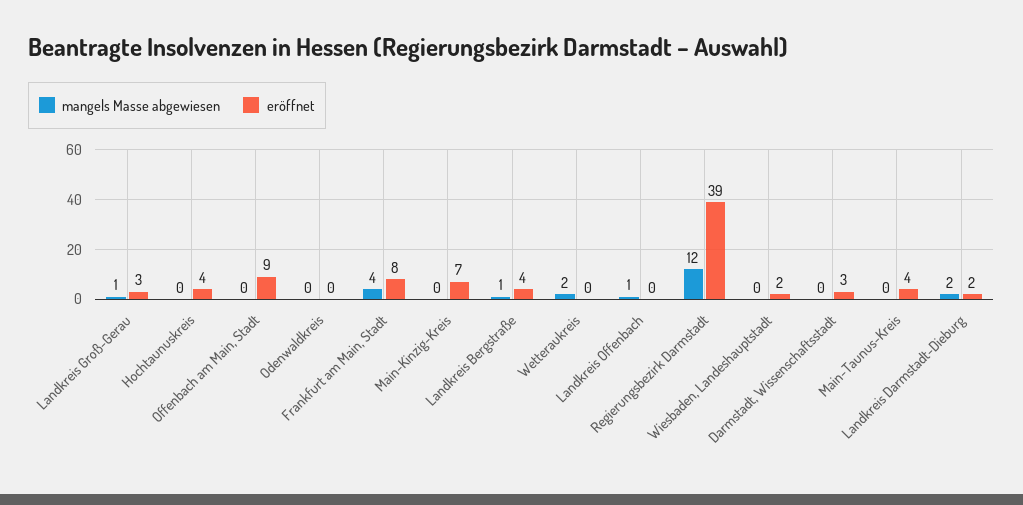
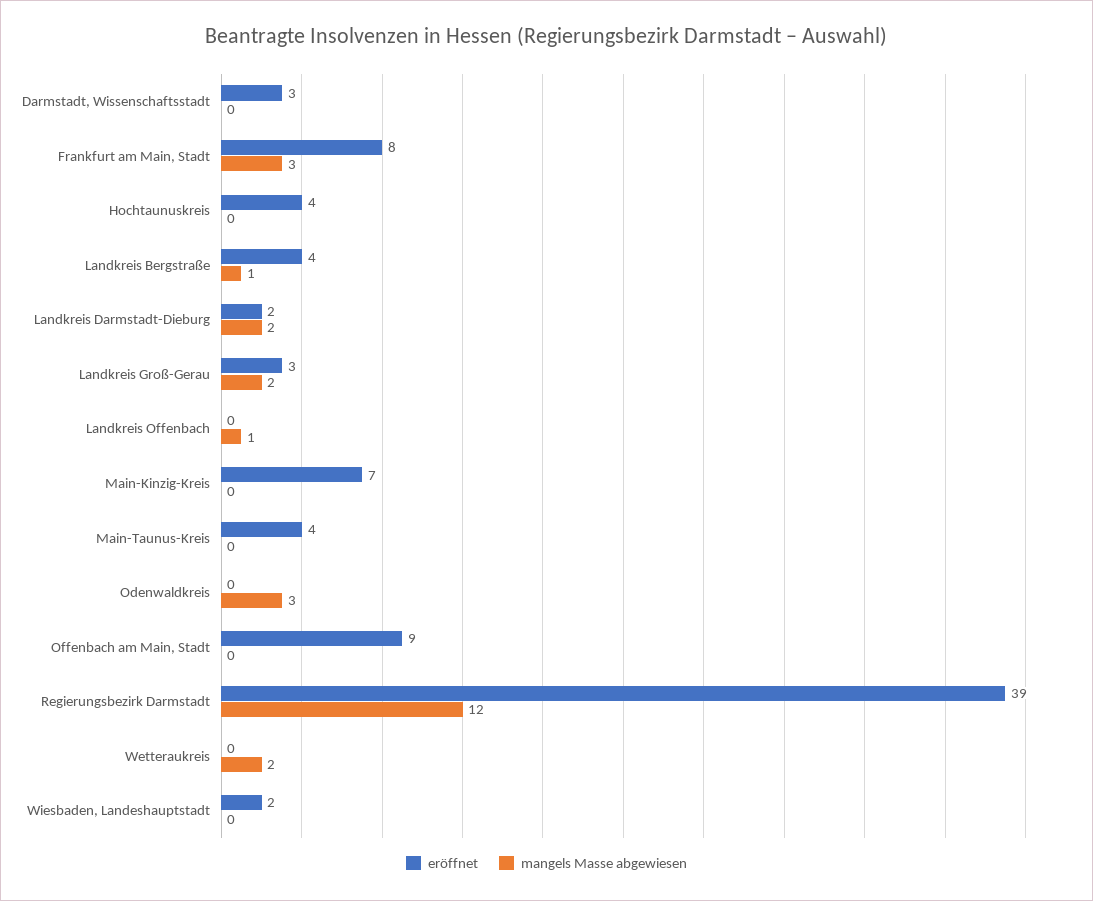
mangels Masse abgewiesen, Landkreis Groß-Gerau: 1 -> 2
mangels Masse abgewiesen, Odenwaldkreis: 0 -> 3
mangels Masse abgewiesen, Frankfurt am Main, Stadt: 4 -> 3

